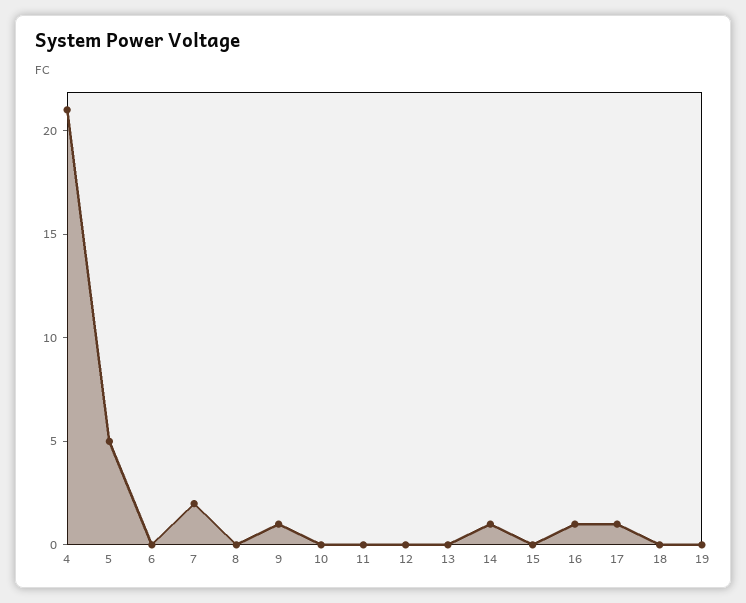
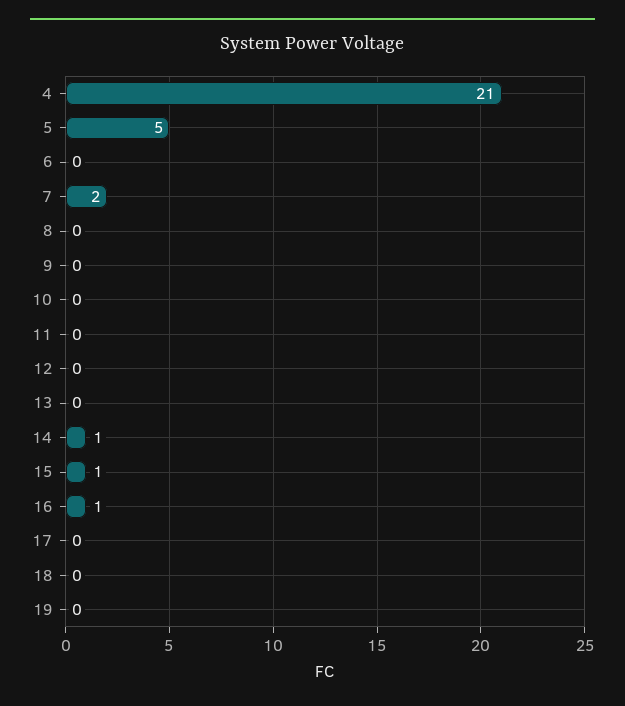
9: 1 -> 0
15: 0 -> 1
17: 1 -> 0

